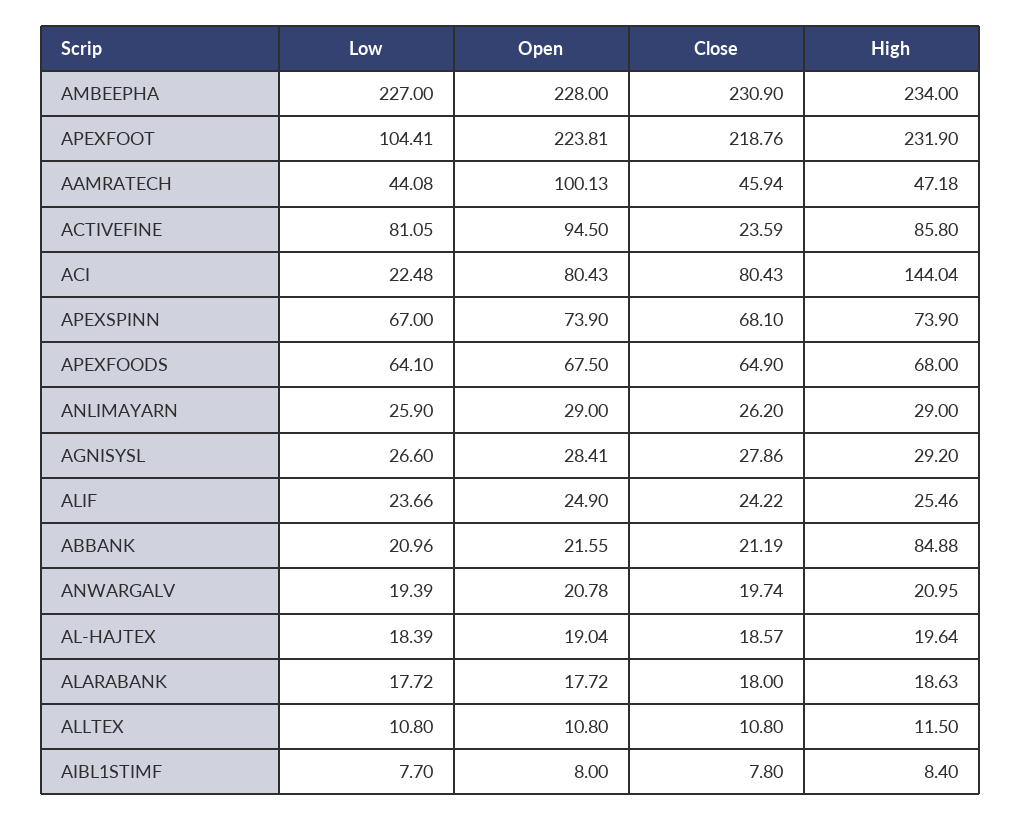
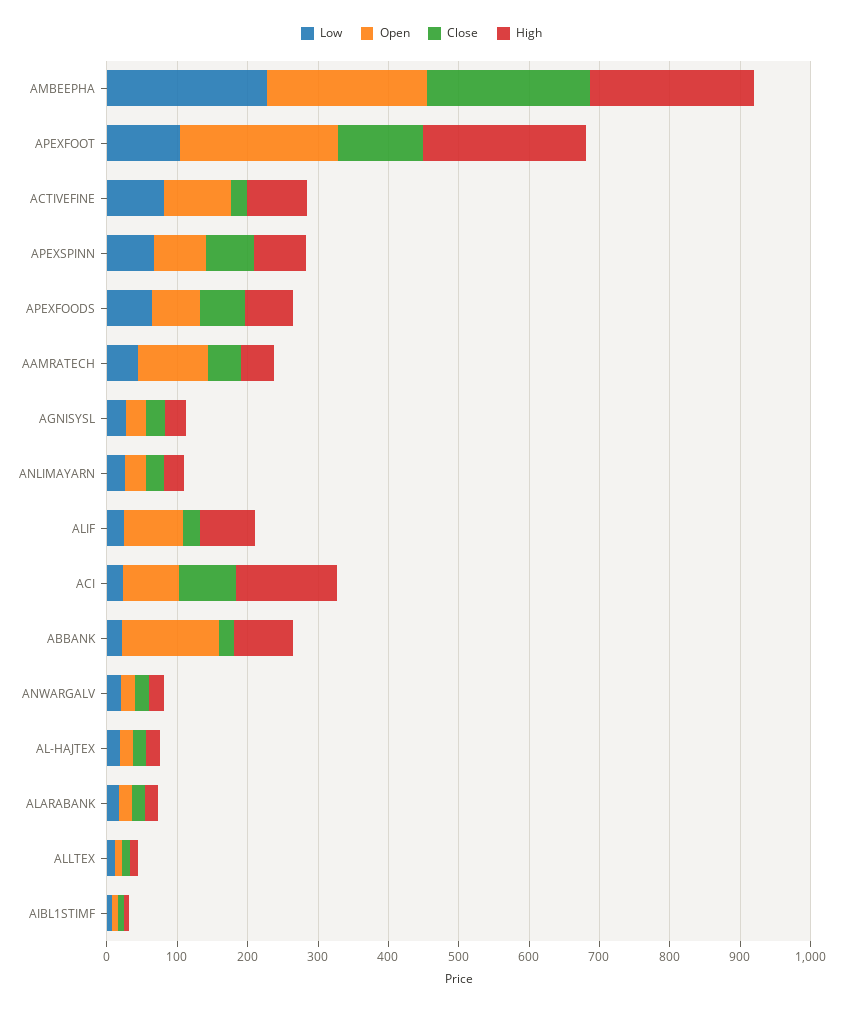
Close, APEXFOOT: 218.76 -> 120
Open, ALIF: 24.9 -> 80
High, ALIF: 25.46 -> 80
Open, ABBANK: 21.55 -> 140

